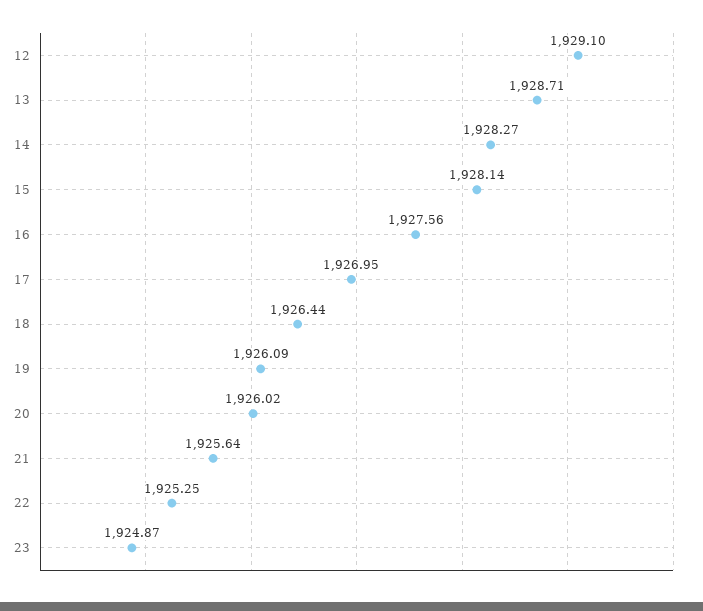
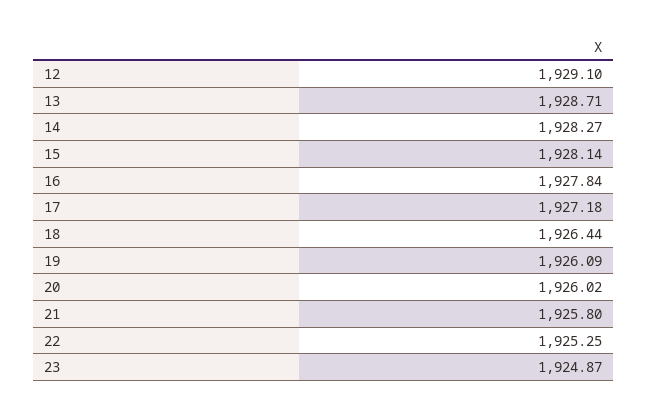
16: 1927.56 -> 1927.84
17: 1926.95 -> 1927.18
21: 1925.64 -> 1925.8

